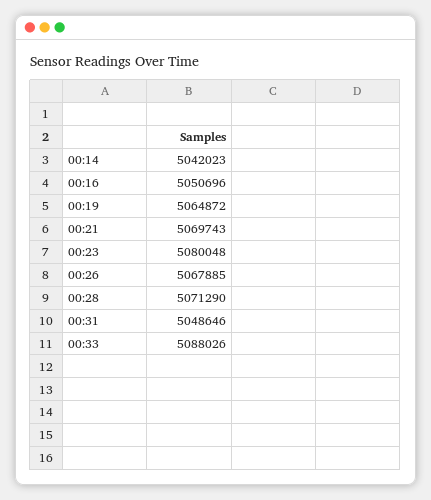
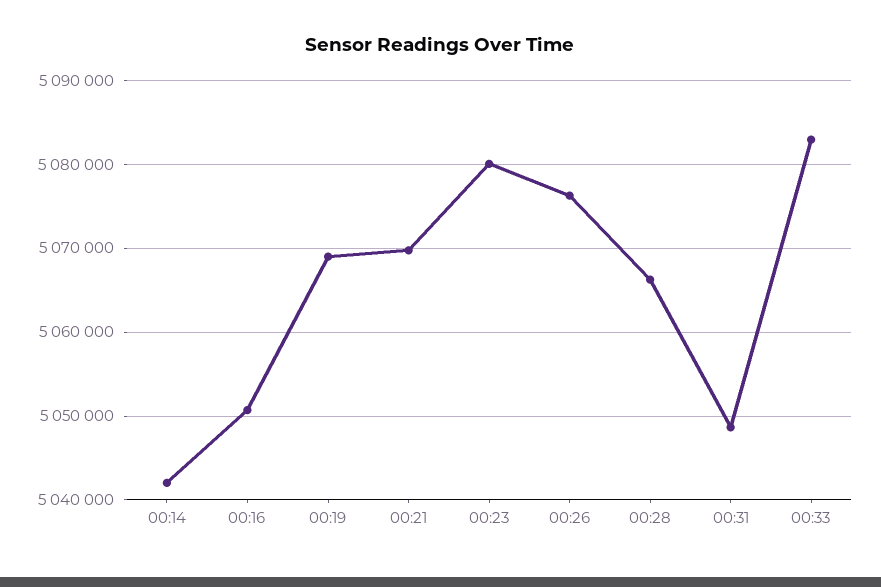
00:19: 5064872 -> 5069000
00:26: 5067885 -> 5076000
00:28: 5071290 -> 5066000
00:33: 5088026 -> 5083000

